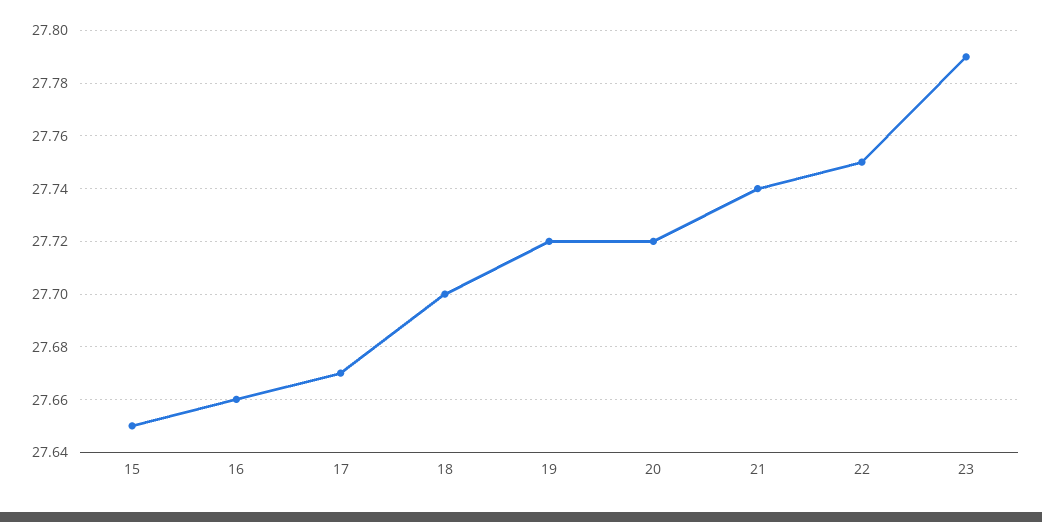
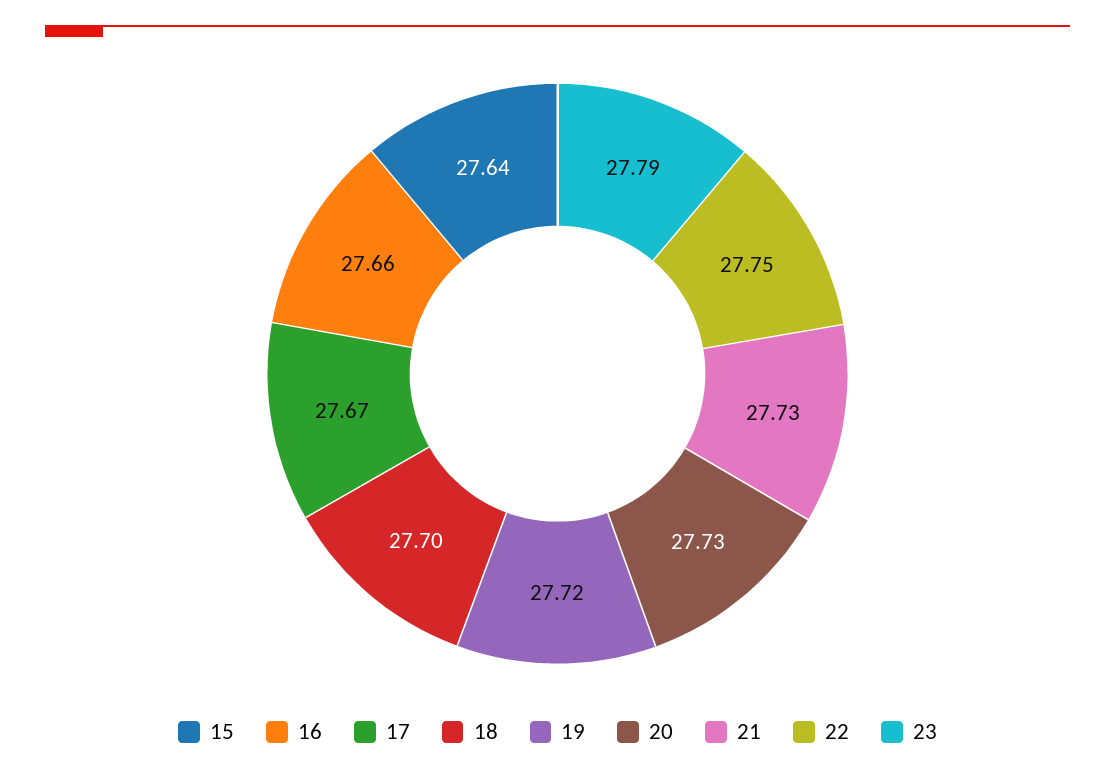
15: 27.65 -> 27.64
20: 27.72 -> 27.73
21: 27.74 -> 27.73

